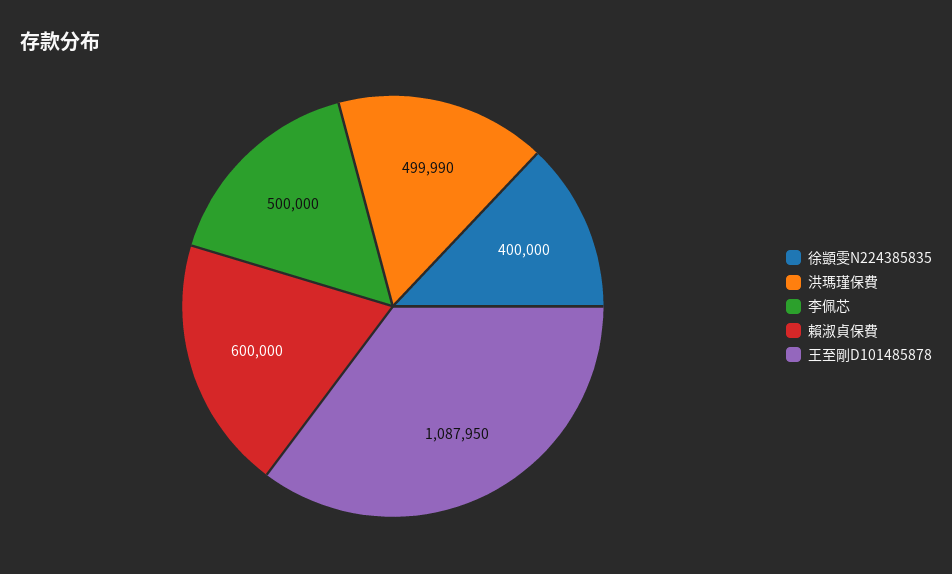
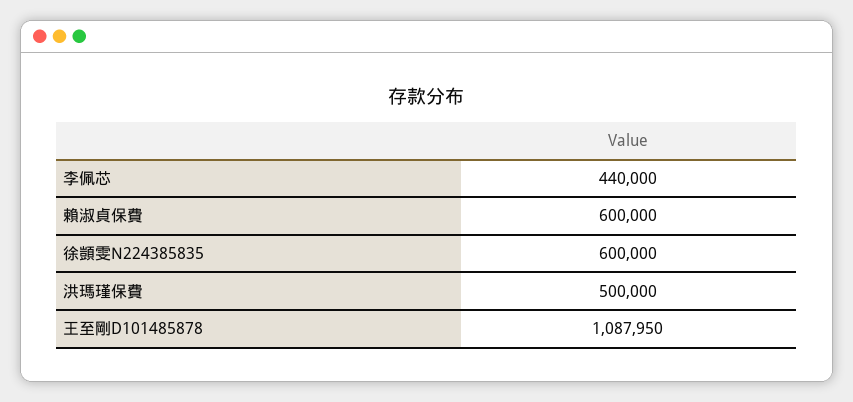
徐顗雯N224385835: 400000 -> 600000
洪瑪瑾保費: 499990 -> 500000
李佩芯: 500000 -> 440000

